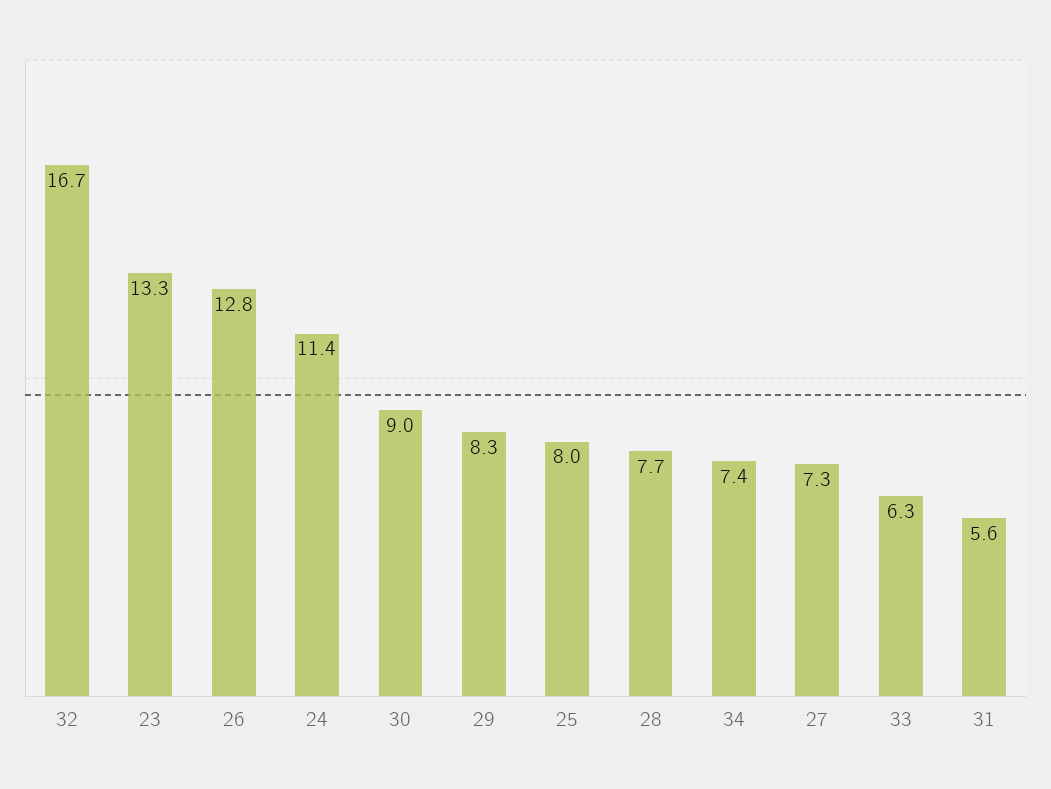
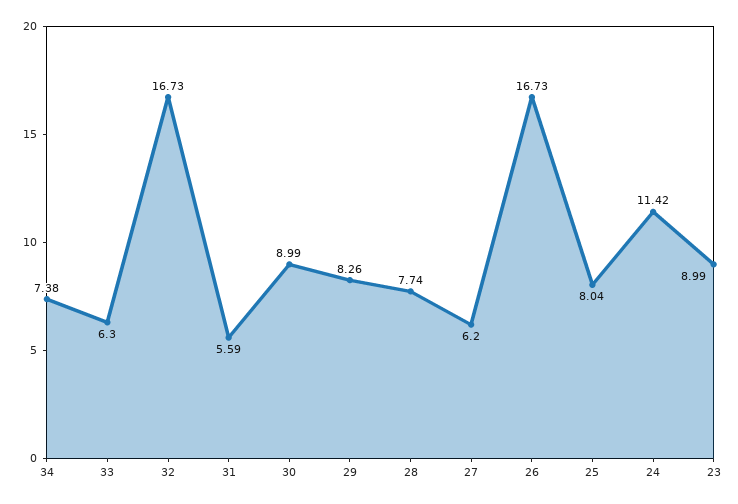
23: 13.3 -> 8.99
26: 12.8 -> 16.73
27: 7.3 -> 6.2

